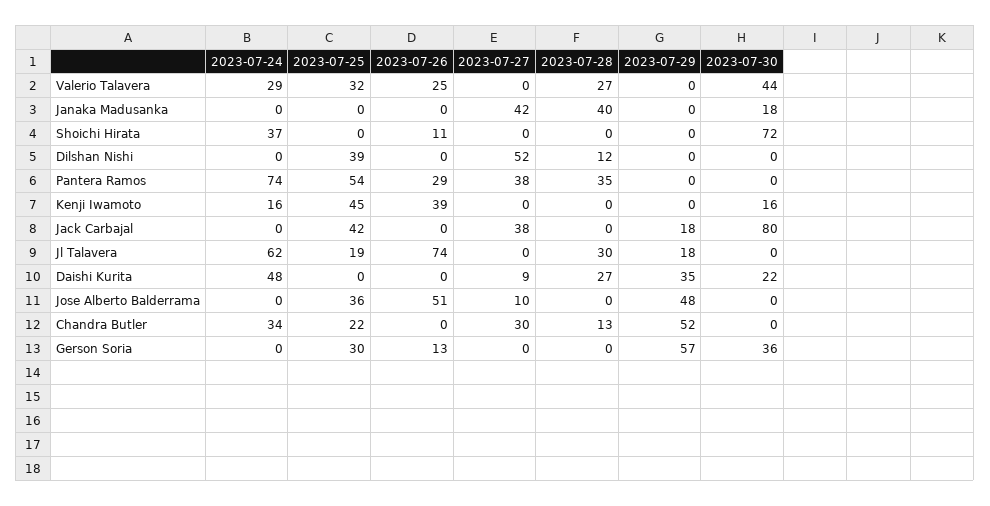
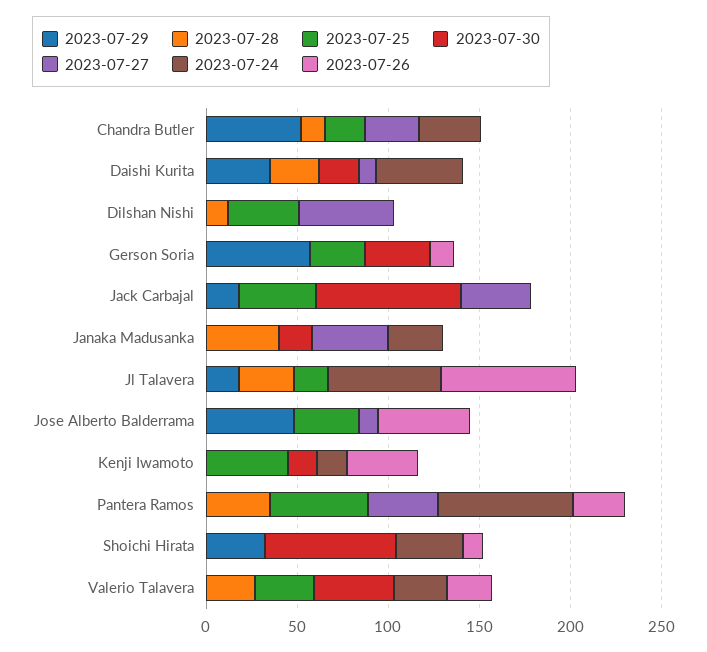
2023-07-24, Janaka Madusanka: 0 -> 30
2023-07-29, Shoichi Hirata: 0 -> 30

